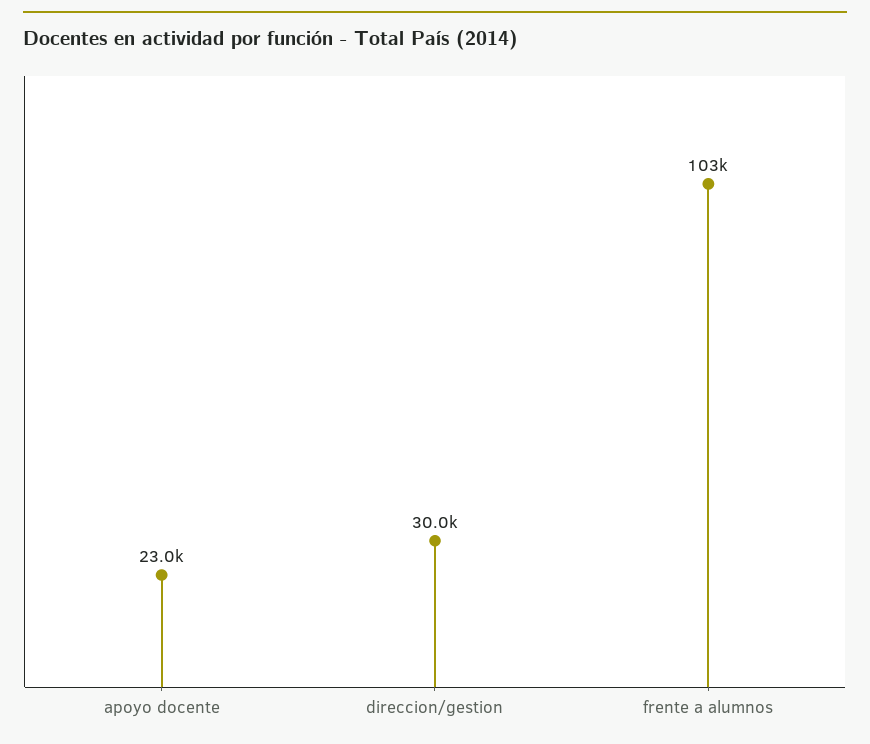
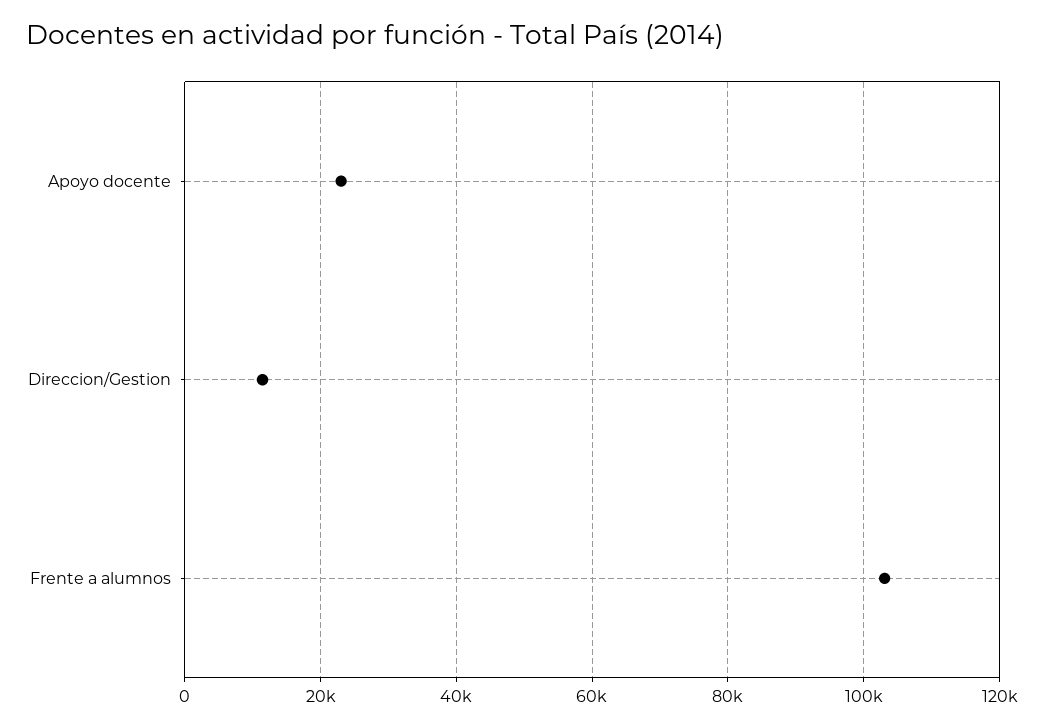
direccion/gestion: 30000 -> 12000

